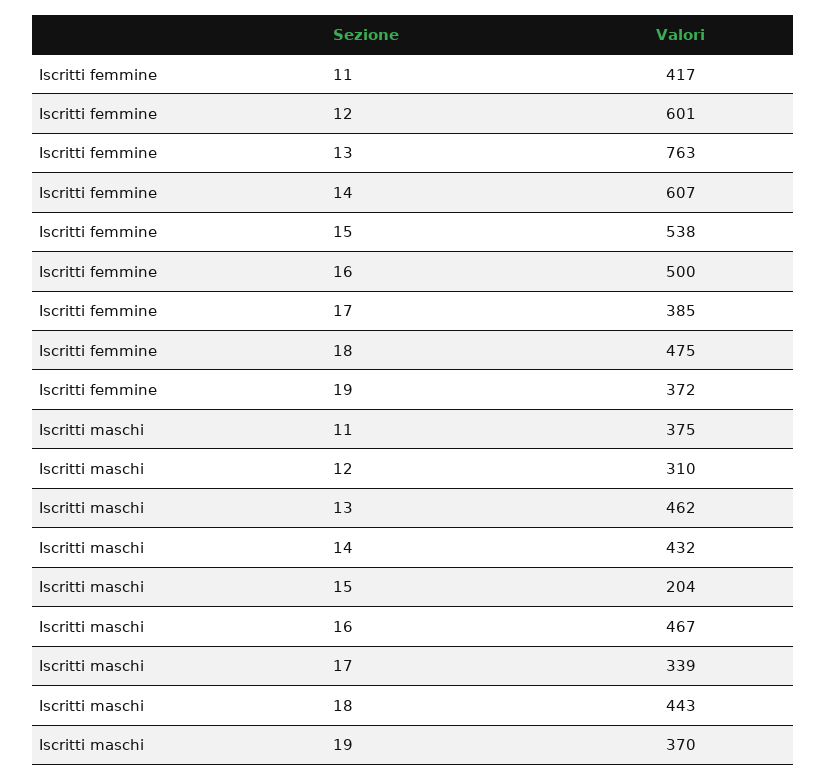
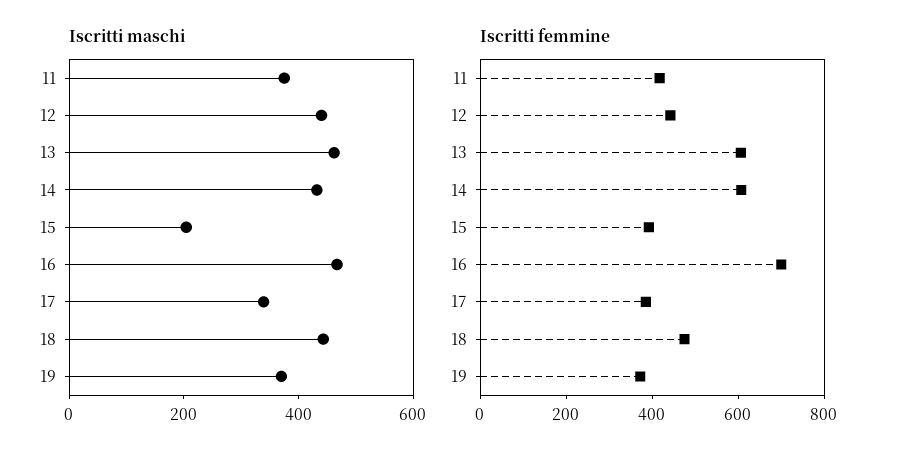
Iscritti femmine, 12: 601 -> 450
Iscritti femmine, 13: 763 -> 600
Iscritti femmine, 15: 538 -> 400
Iscritti femmine, 16: 500 -> 700
Iscritti maschi, 12: 310 -> 450

